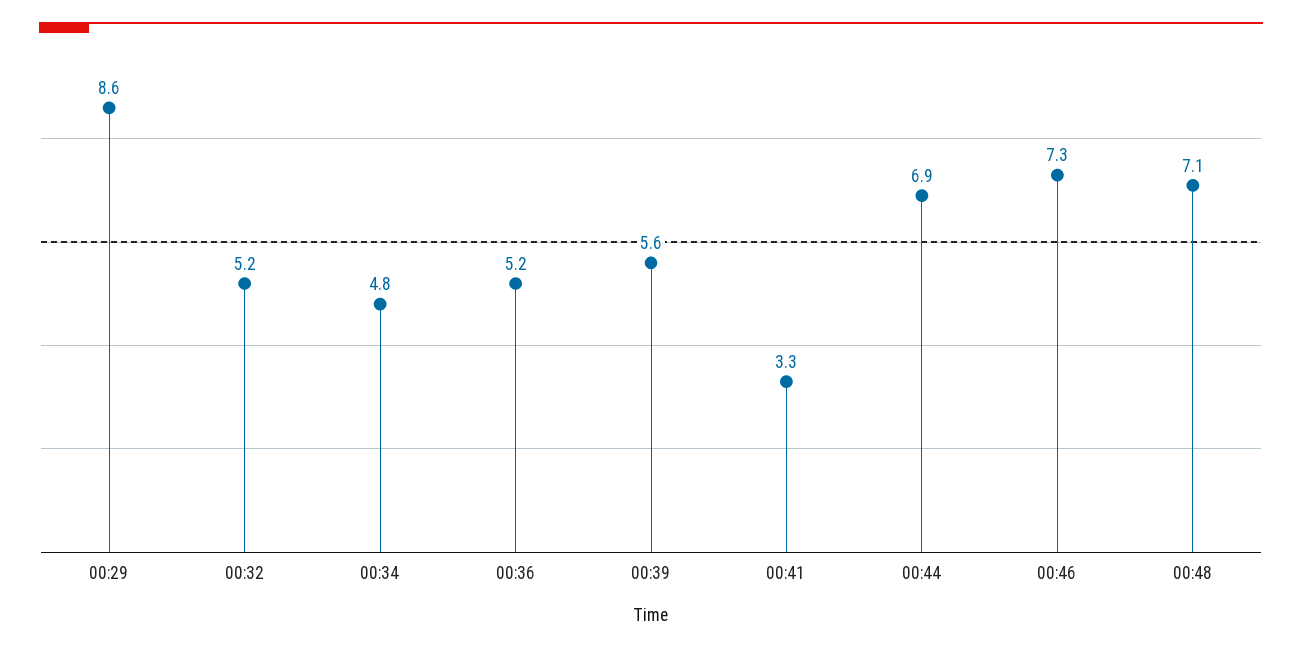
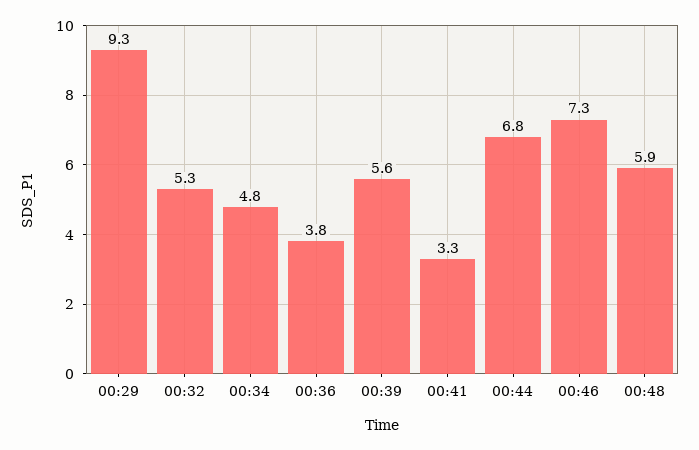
00:29: 8.6 -> 9.3
00:32: 5.2 -> 5.3
00:36: 5.2 -> 3.8
00:44: 6.9 -> 6.8
00:48: 7.1 -> 5.9

